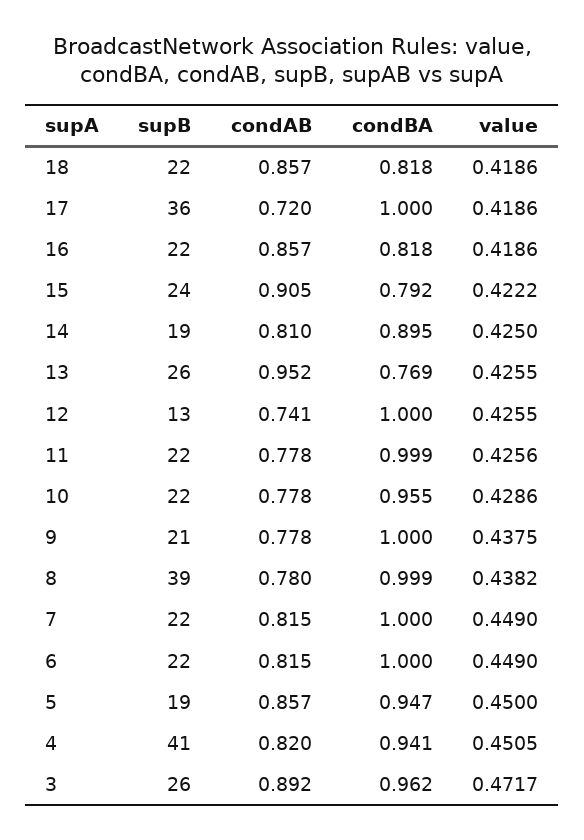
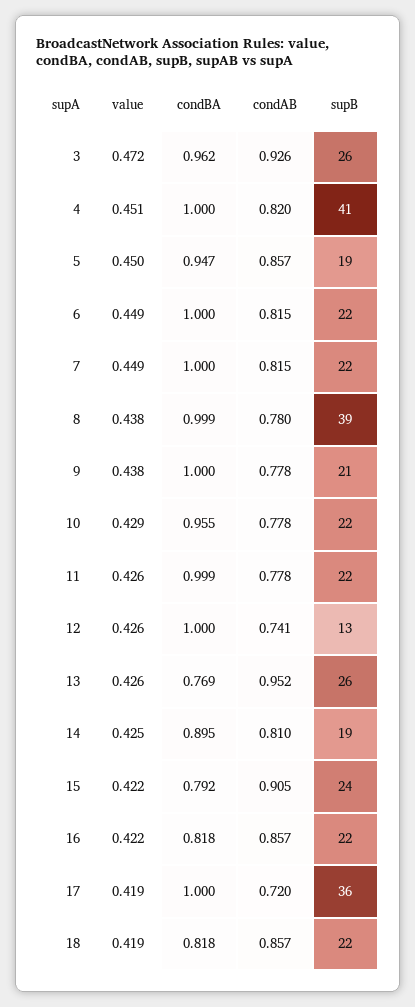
value, 16: 0.4186 -> 0.422
condBA, 4: 0.941 -> 1
condAB, 3: 0.892 -> 0.926

